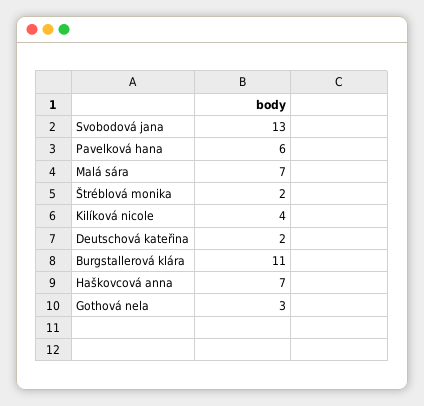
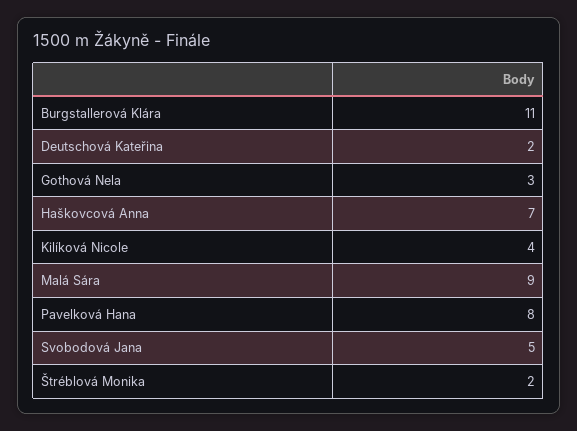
Svobodová jana: 13 -> 5
Pavelková hana: 6 -> 8
Malá sára: 7 -> 9

